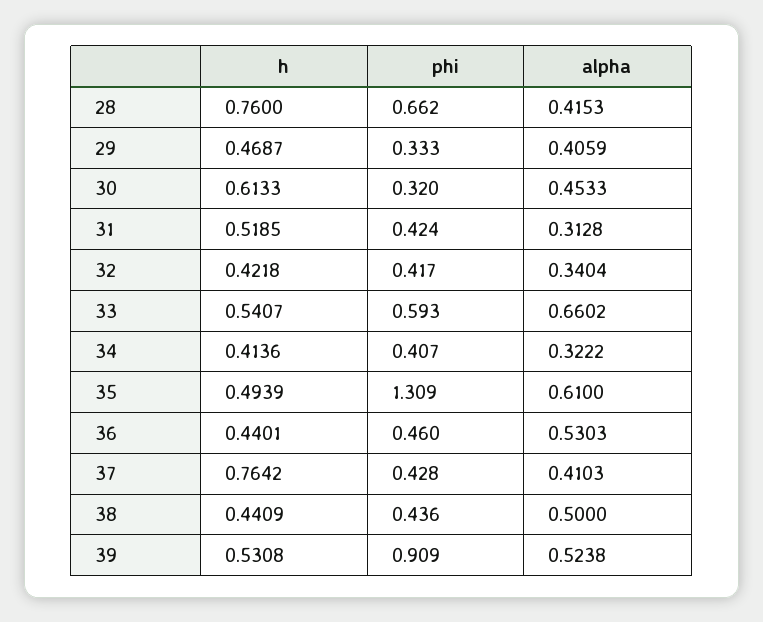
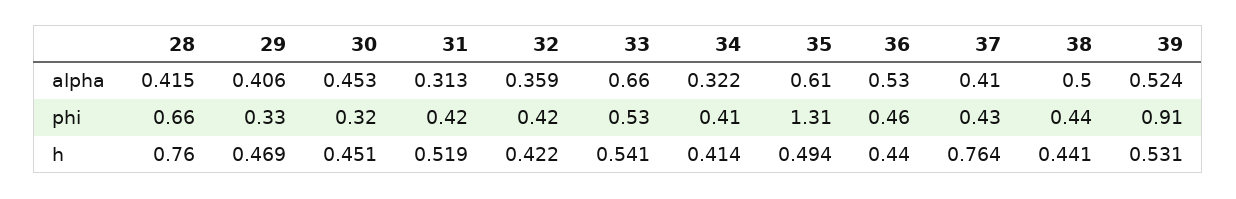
h, 30: 0.6133 -> 0.451
alpha, 32: 0.3404 -> 0.359
phi, 33: 0.593 -> 0.53

